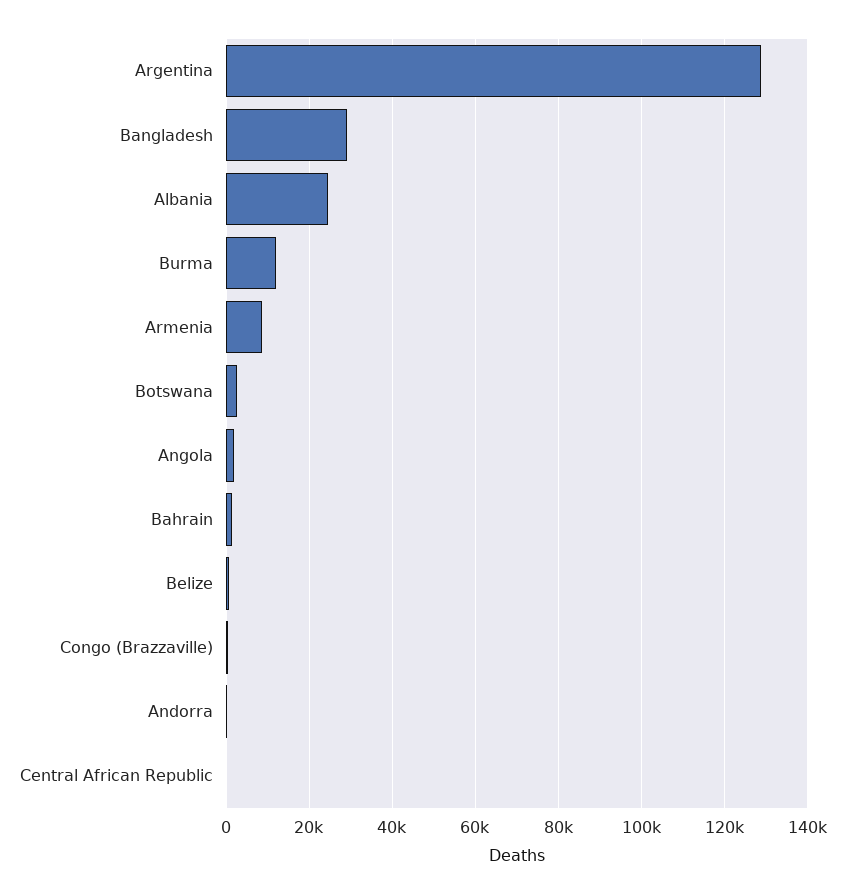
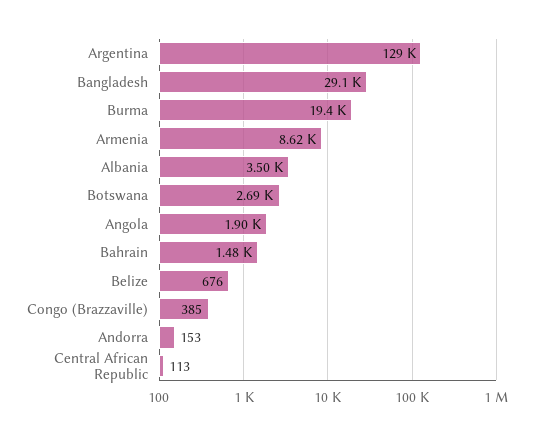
Albania: 24000 -> 3500
Burma: 12000 -> 19400

